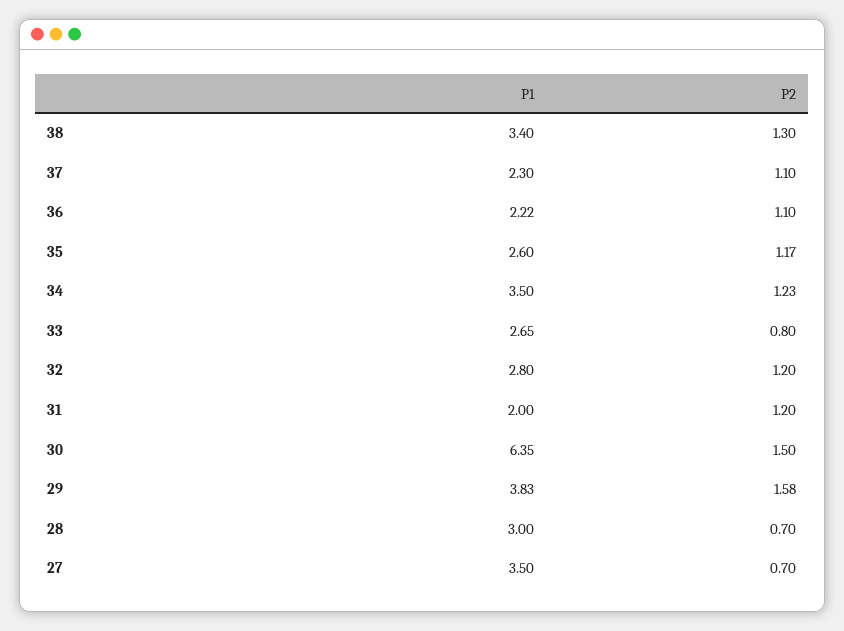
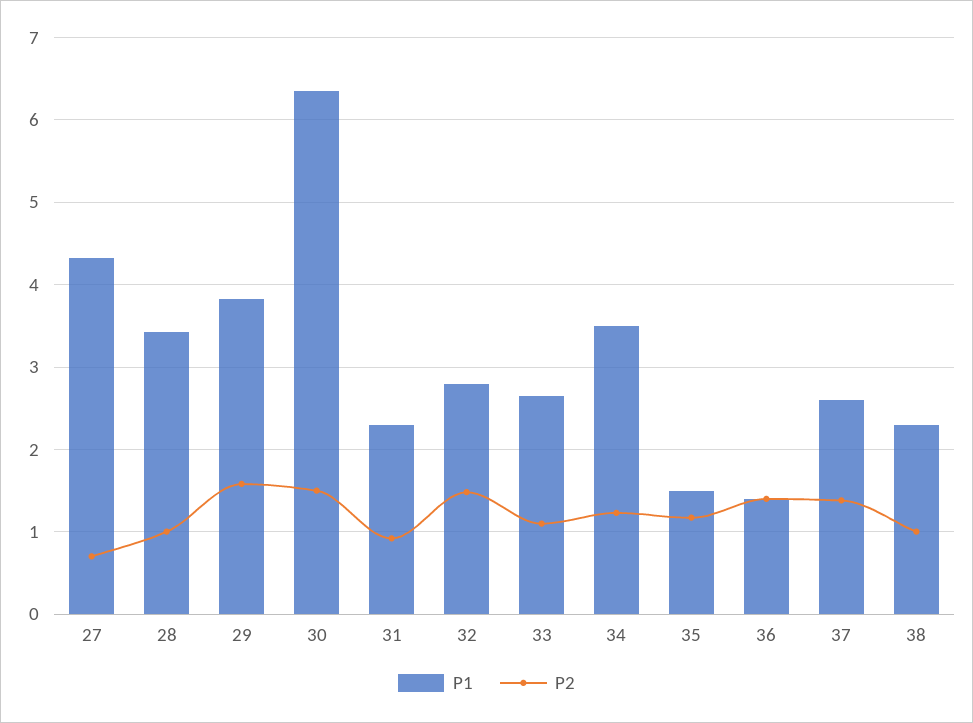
P1, 38: 3.4 -> 2.3
P2, 38: 1.3 -> 1
P1, 37: 2.3 -> 2.6
P2, 37: 1.1 -> 1.4
P1, 36: 2.22 -> 1.4
P2, 36: 1.1 -> 1.4
P1, 35: 2.6 -> 1.5
P2, 33: 0.8 -> 1.1
P2, 32: 1.2 -> 1.5
P1, 31: 2 -> 2.3
P2, 31: 1.2 -> 0.9
P1, 28: 3 -> 3.4
P2, 28: 0.7 -> 1
P1, 27: 3.5 -> 4.3

